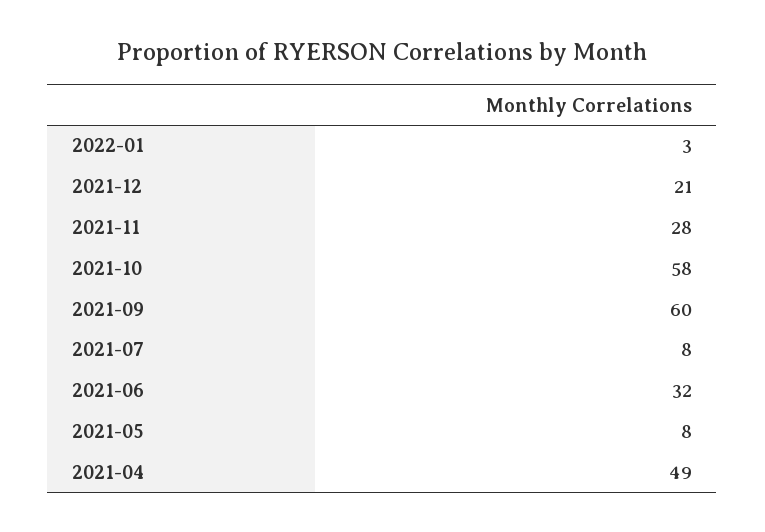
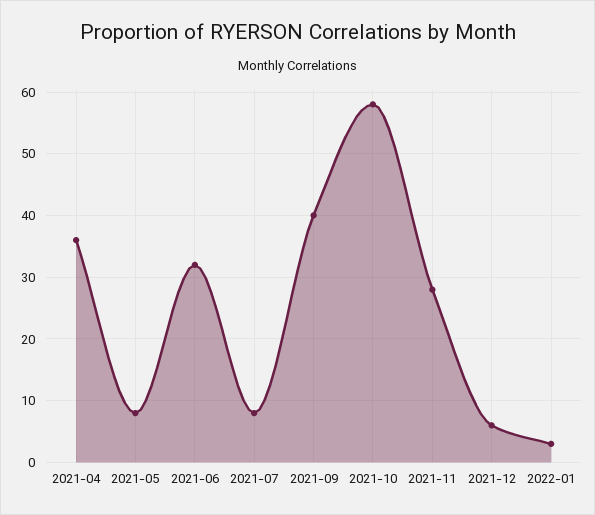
2021-12: 21 -> 6
2021-09: 60 -> 40
2021-04: 49 -> 36

